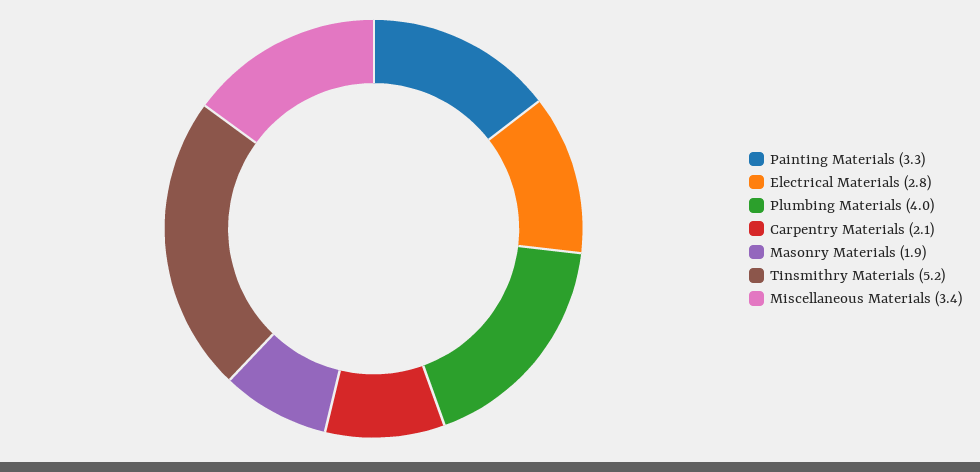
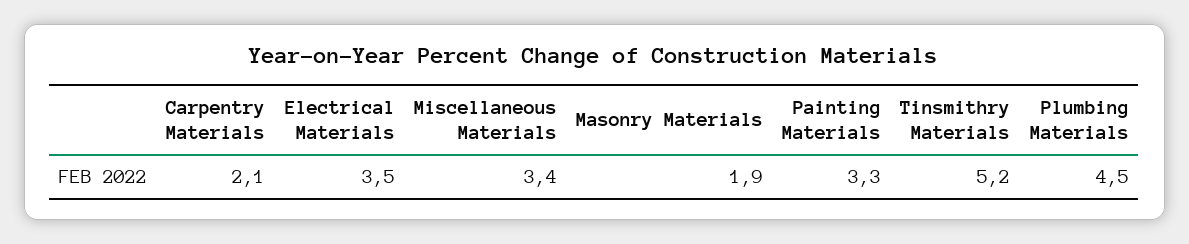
Electrical Materials: 2.8 -> 3.5
Plumbing Materials: 4 -> 4.5

